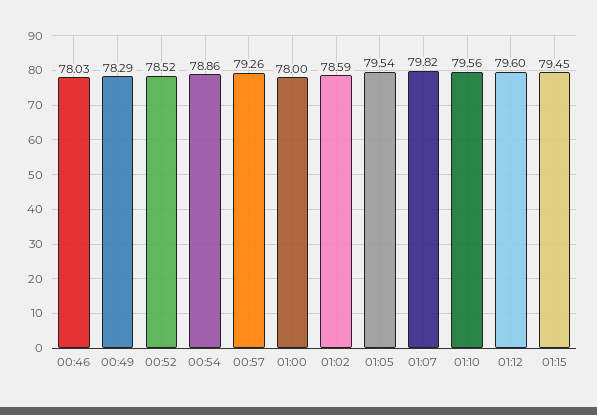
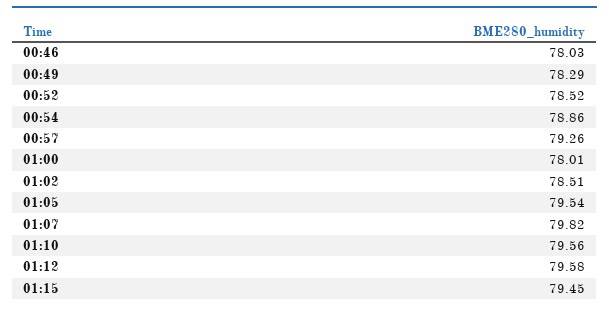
01:00: 78 -> 78.01
01:02: 78.59 -> 78.51
01:12: 79.6 -> 79.58

